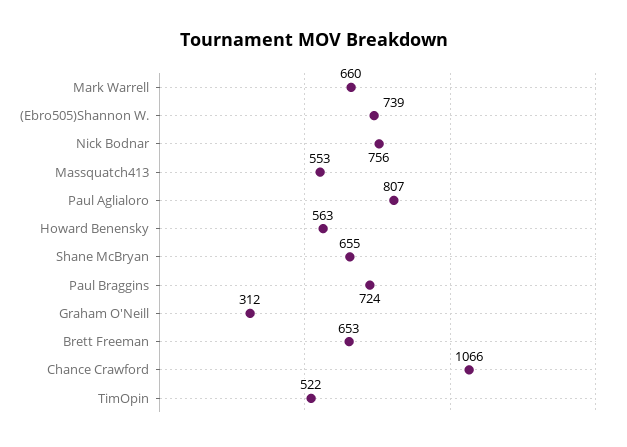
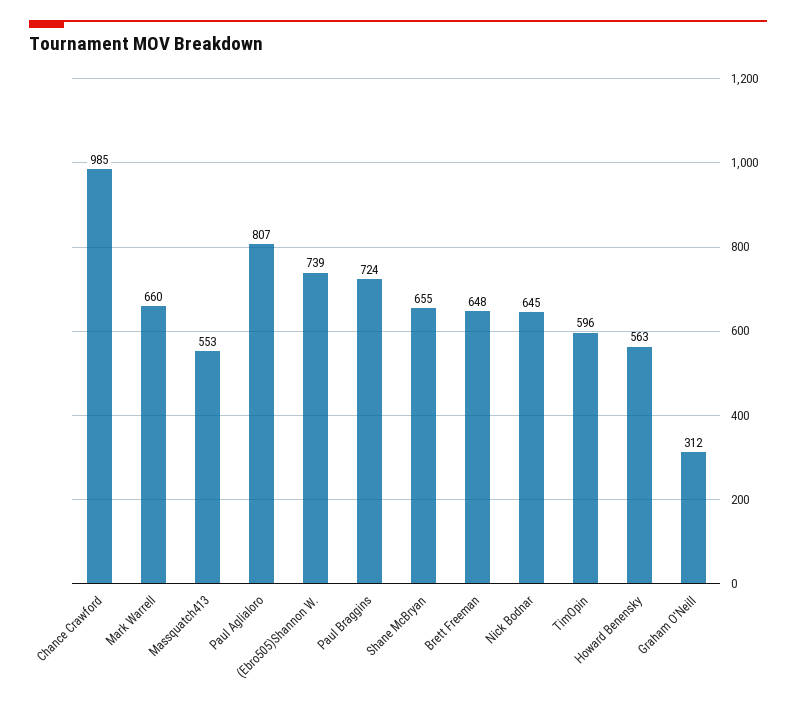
Nick Bodnar: 756 -> 645
Brett Freeman: 653 -> 648
Chance Crawford: 1066 -> 985
TimOpin: 522 -> 596

